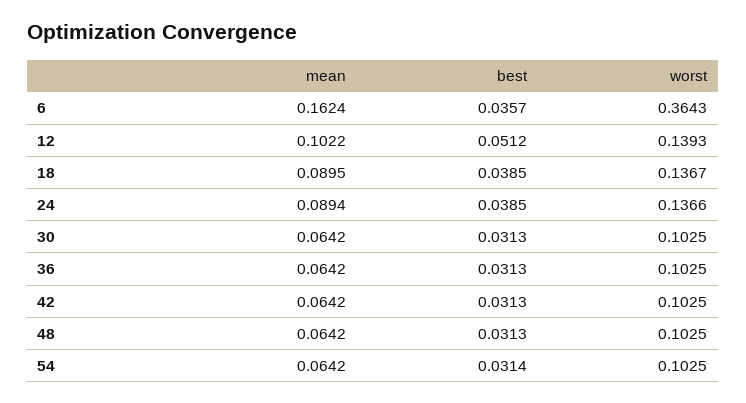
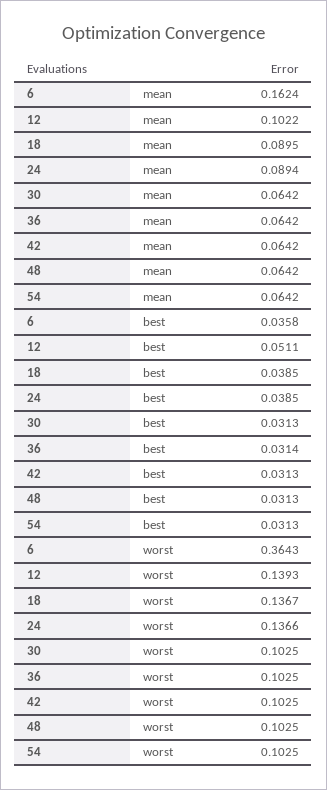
best, 6: 0.0357 -> 0.0358
best, 12: 0.0512 -> 0.0511
best, 36: 0.0313 -> 0.0314
best, 54: 0.0314 -> 0.0313

